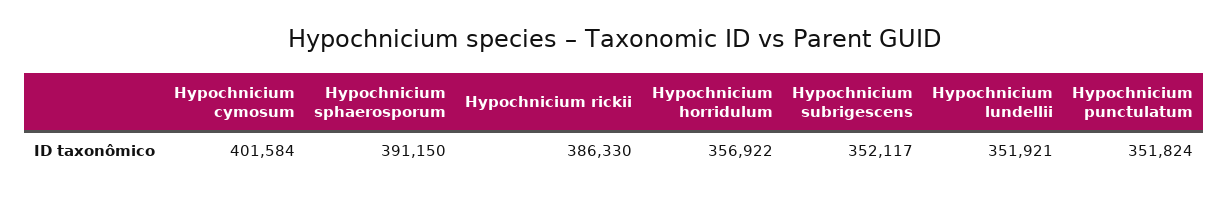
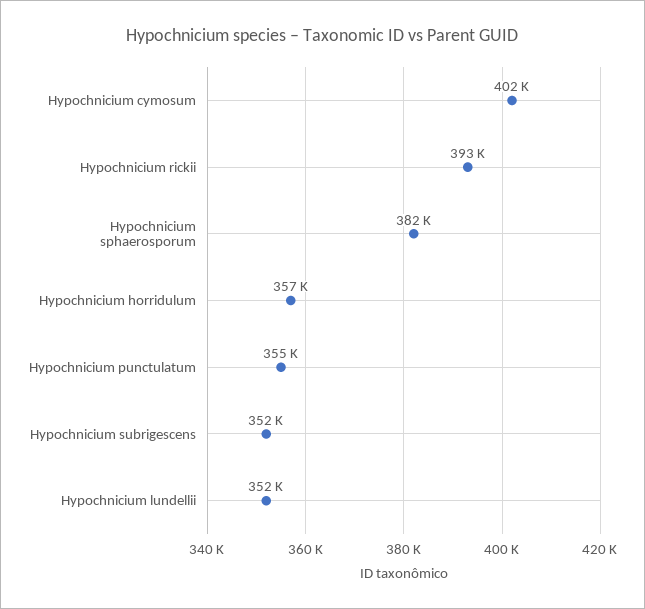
Hypochnicium sphaerosporum: 391150 -> 382000
Hypochnicium rickii: 386330 -> 393000
Hypochnicium punctulatum: 351824 -> 355000

